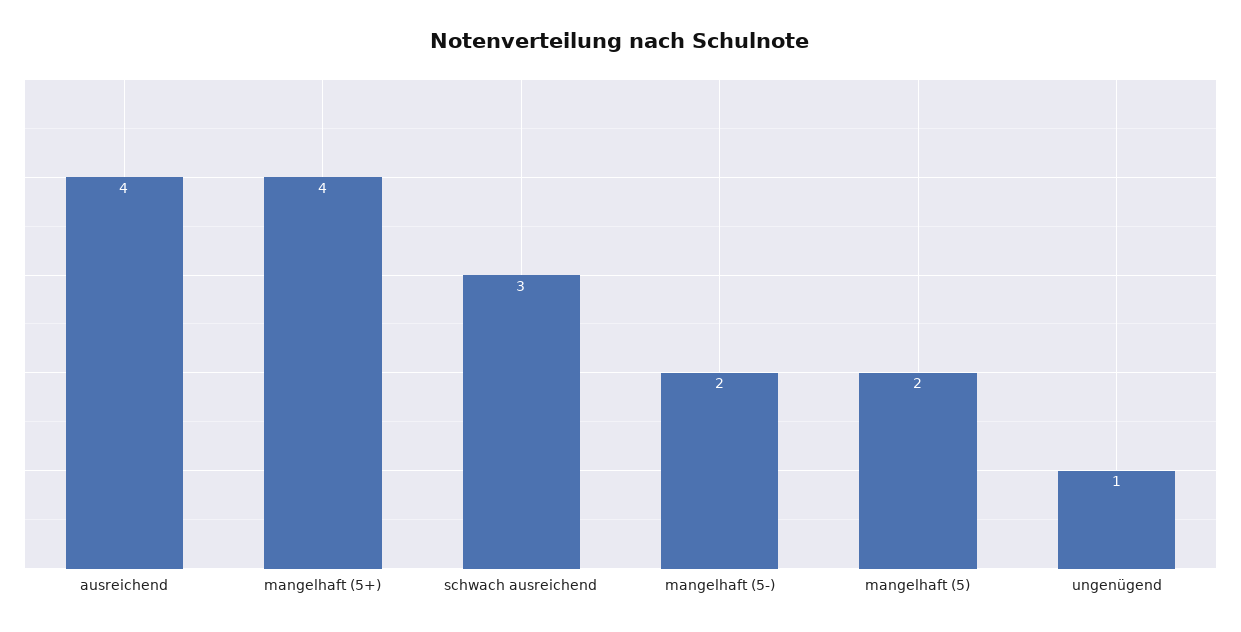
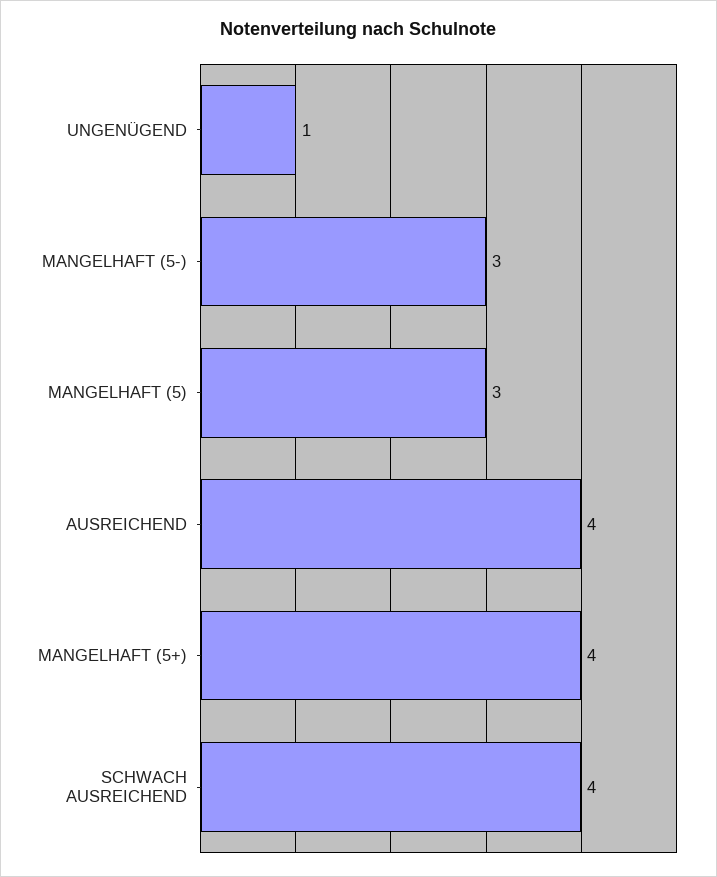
schwach ausreichend: 3 -> 4
mangelhaft (5-): 2 -> 3
mangelhaft (5): 2 -> 3

